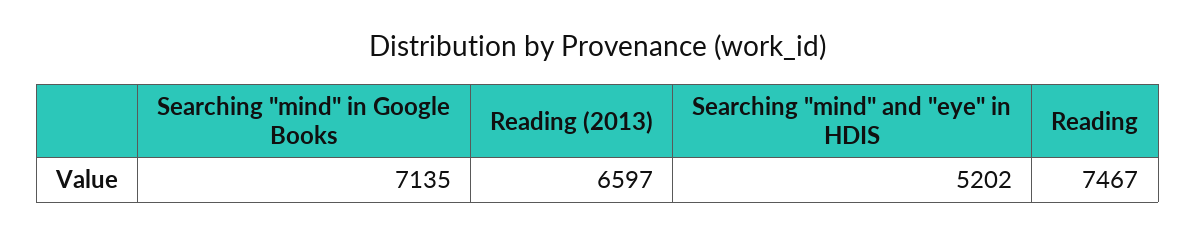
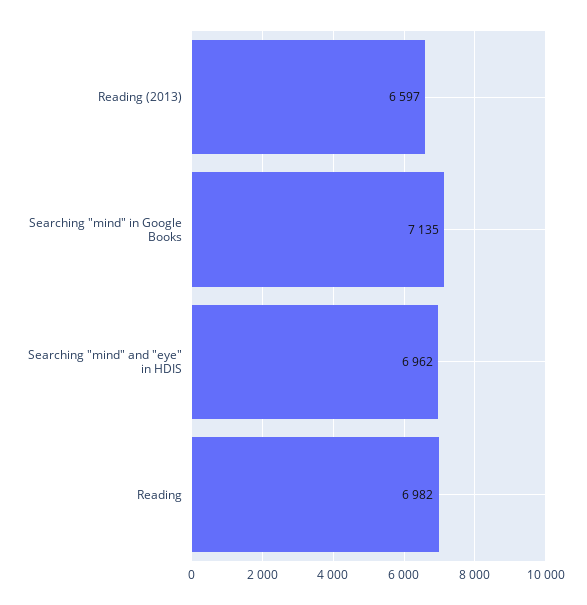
Searching "mind" and "eye" in HDIS: 5202 -> 6962
Reading: 7467 -> 6982

